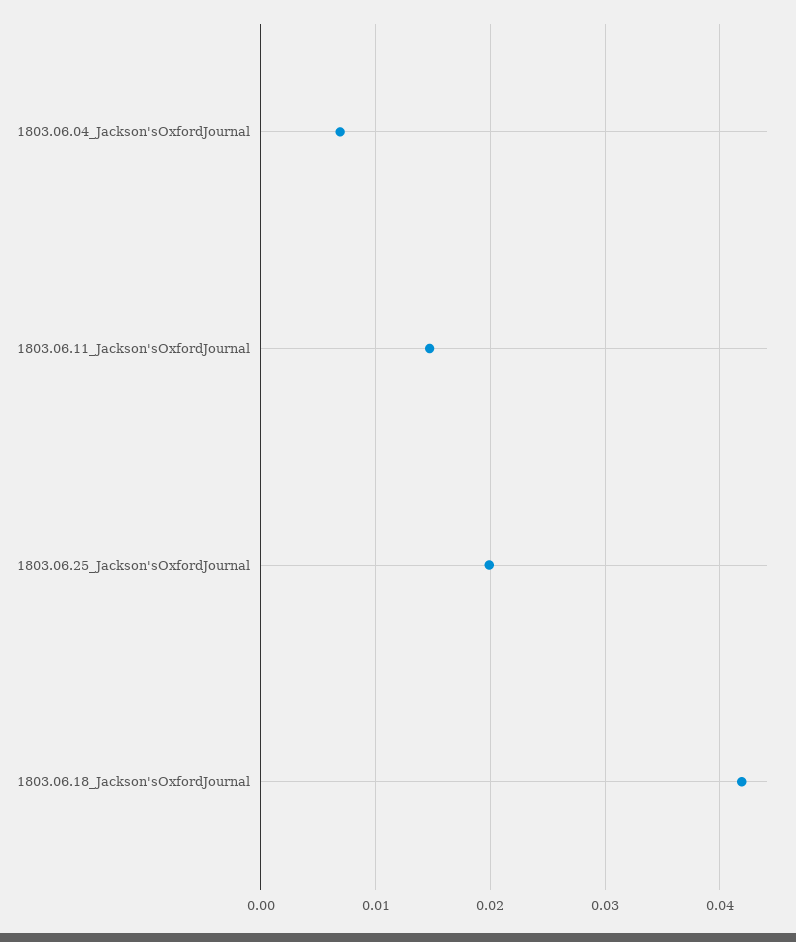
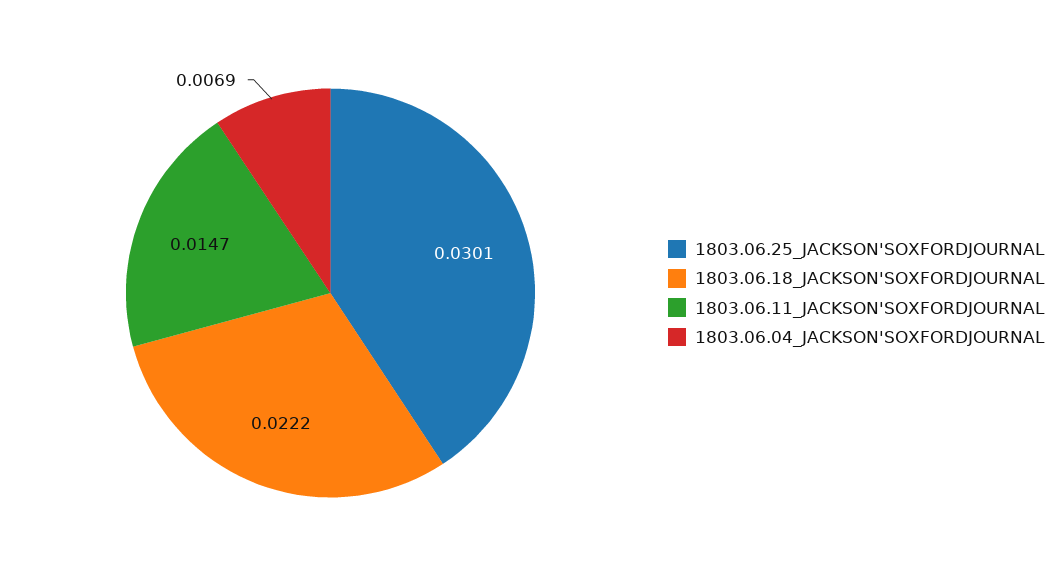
1803.06.25_Jackson'sOxfordJournal: 0.02 -> 0.0301
1803.06.18_Jackson'sOxfordJournal: 0.042 -> 0.0222

